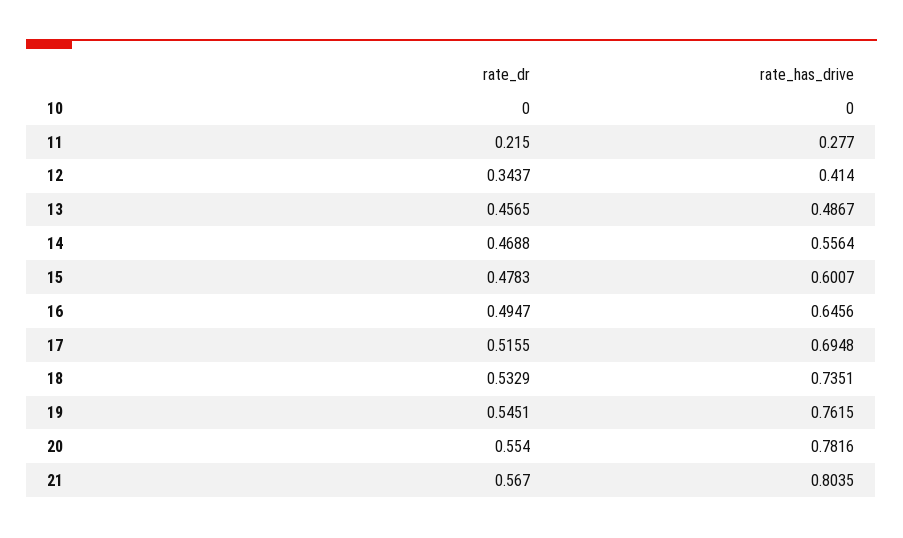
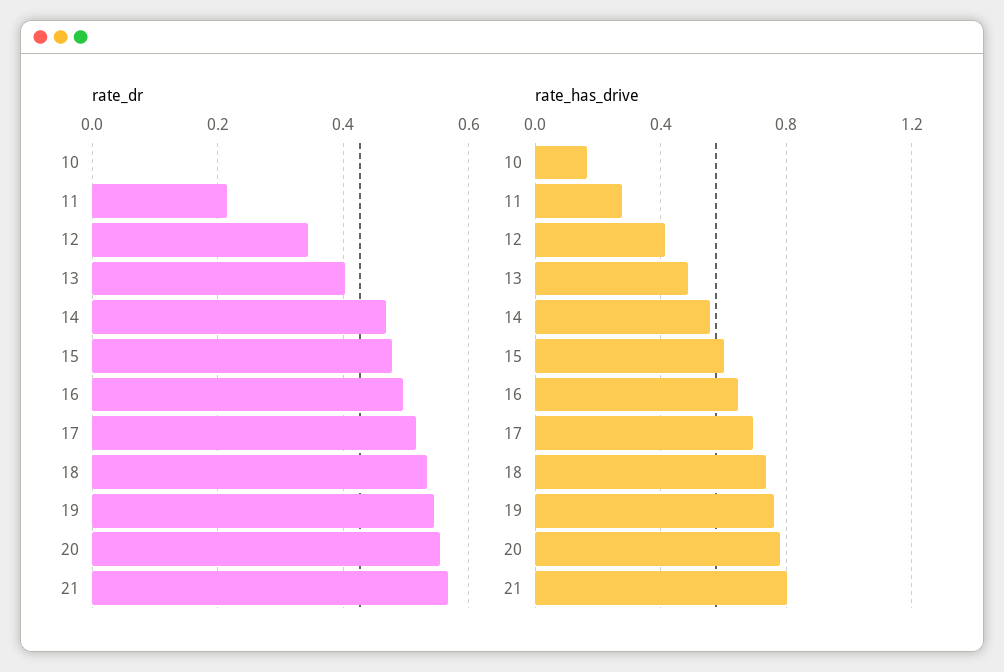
rate_has_drive, 10: 0 -> 0.15
rate_dr, 13: 0.4565 -> 0.4

